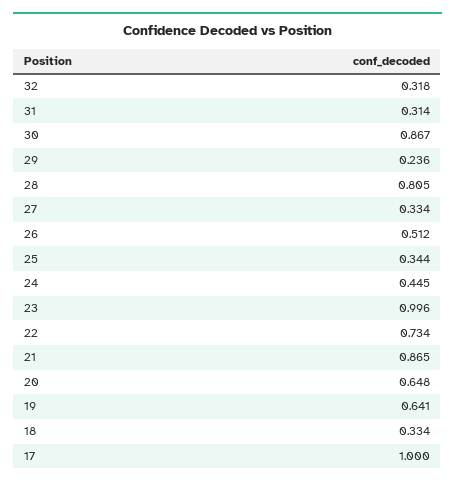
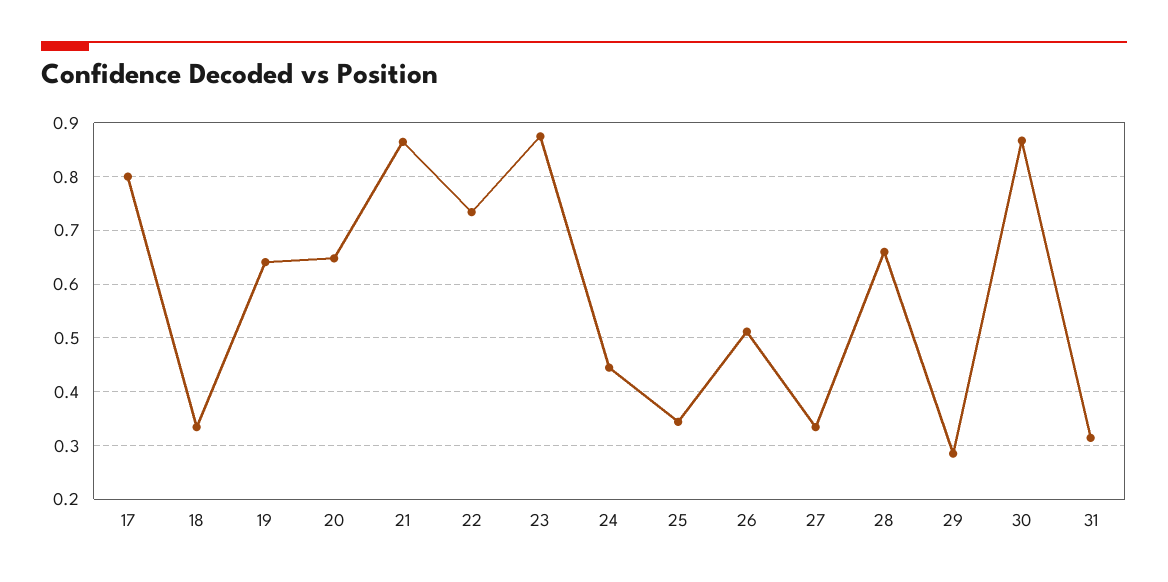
32: 0.318 -> none
29: 0.236 -> 0.28
28: 0.805 -> 0.66
23: 0.996 -> 0.88
17: 1 -> 0.8

